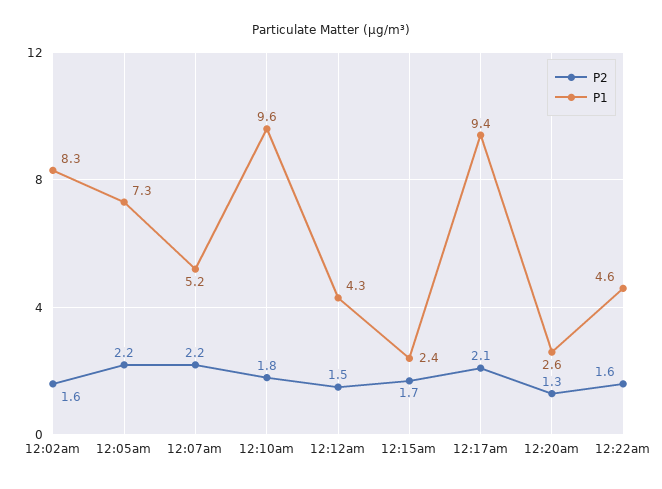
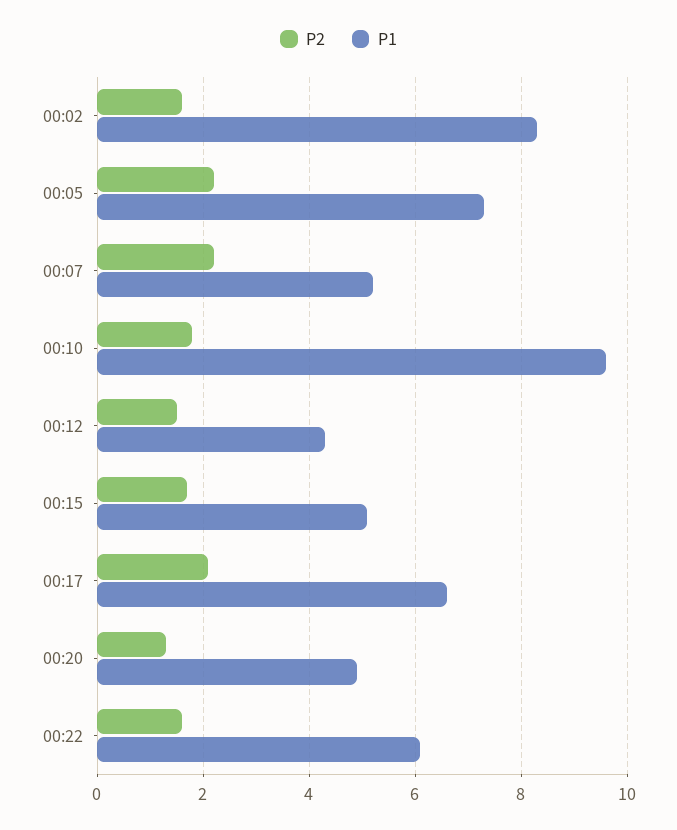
P1, 12:15am: 2.4 -> 5
P1, 12:17am: 9.4 -> 6.5
P1, 12:20am: 2.6 -> 5
P1, 12:22am: 4.6 -> 6

